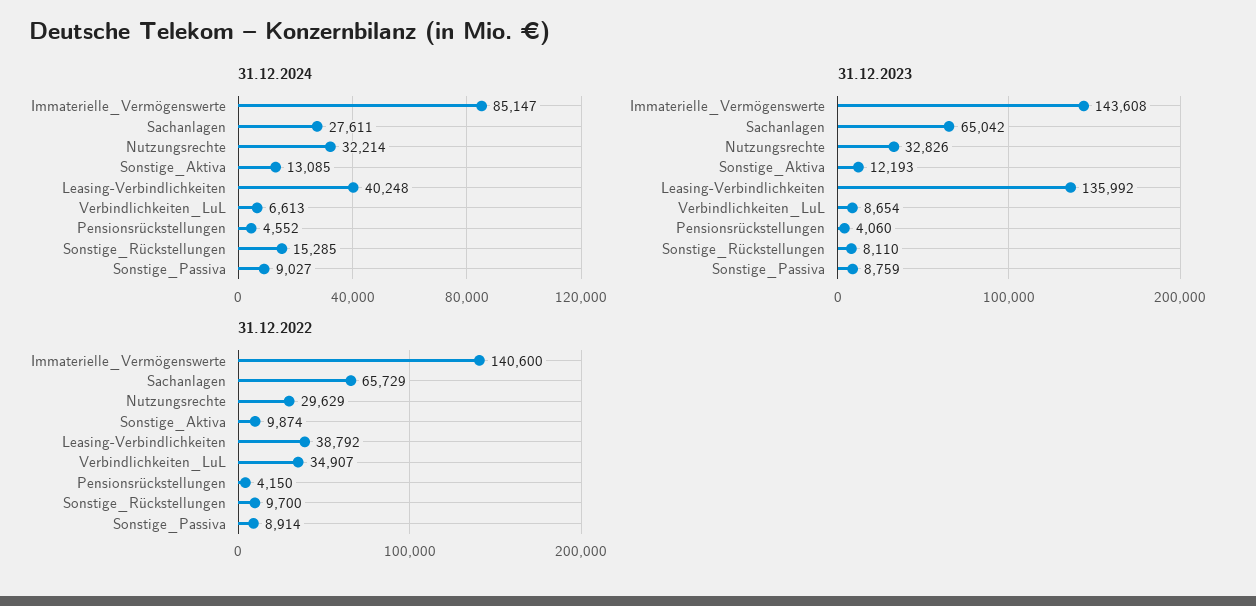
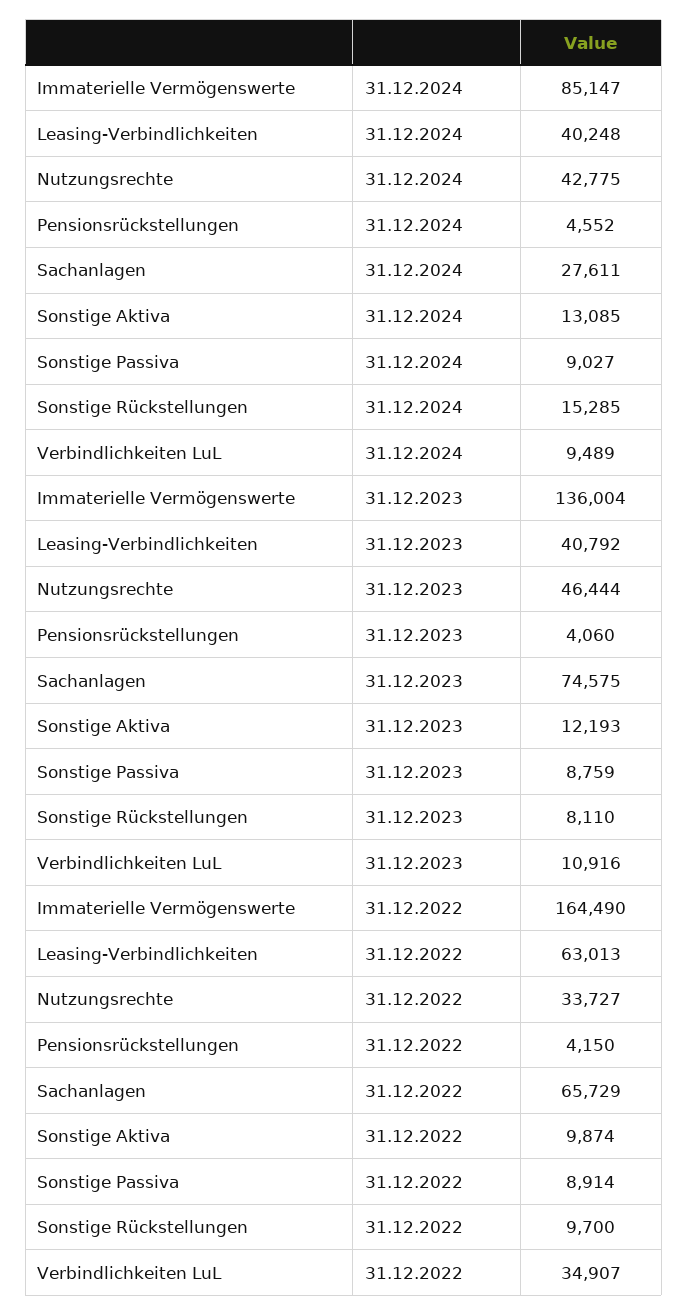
31.12.2024, Nutzungsrechte: 32214 -> 42775
31.12.2024, Verbindlichkeiten_LuL: 6613 -> 9489
31.12.2023, Immaterielle_Vermögenswerte: 143608 -> 136004
31.12.2023, Sachanlagen: 65042 -> 74575
31.12.2023, Nutzungsrechte: 32826 -> 46444
31.12.2023, Leasing-Verbindlichkeiten: 135992 -> 40792
31.12.2023, Verbindlichkeiten_LuL: 8654 -> 10916
31.12.2022, Immaterielle_Vermögenswerte: 140600 -> 164490
31.12.2022, Nutzungsrechte: 29629 -> 33727
31.12.2022, Leasing-Verbindlichkeiten: 38792 -> 63013

